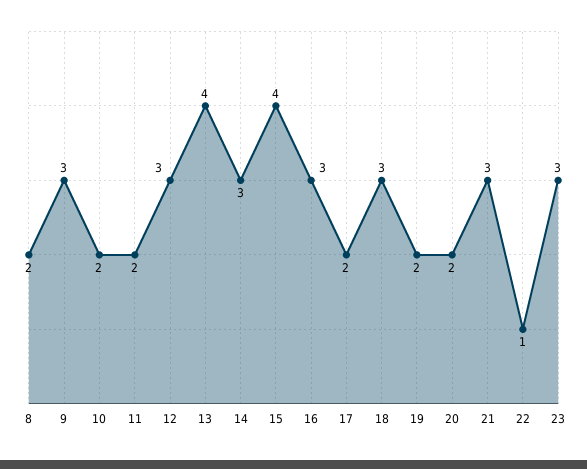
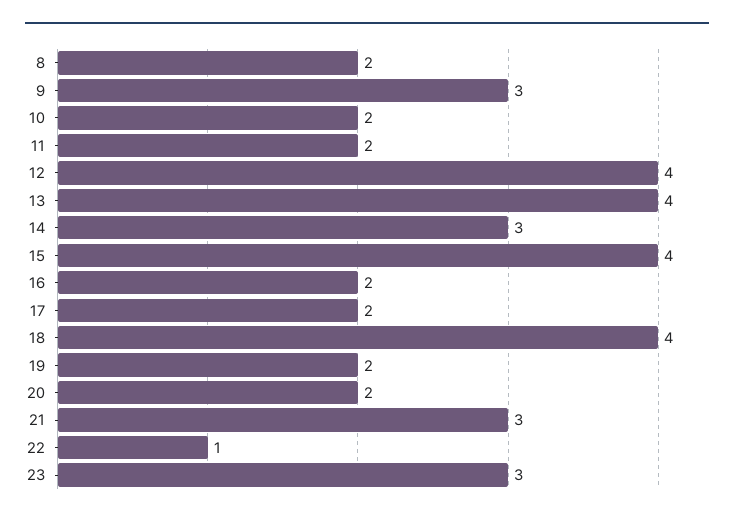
12: 3 -> 4
16: 3 -> 2
18: 3 -> 4

